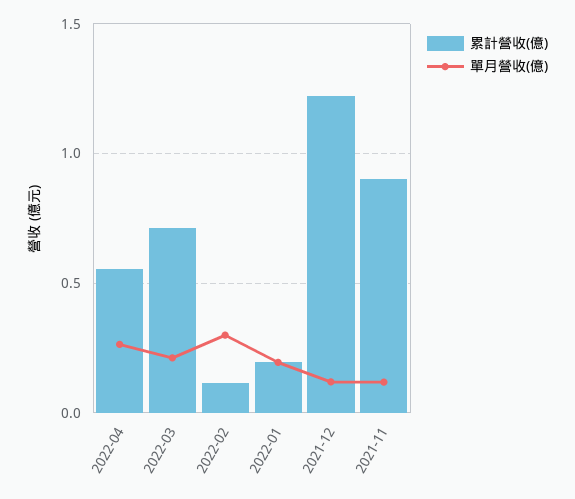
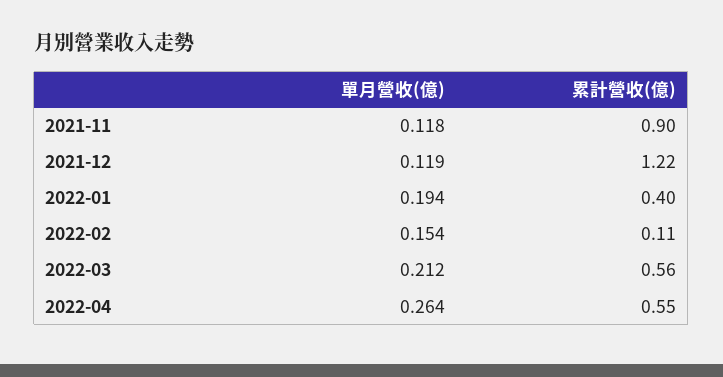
累計營收(億), 2022-03: 0.7 -> 0.56
單月營收(億), 2022-02: 0.3 -> 0.154
累計營收(億), 2022-01: 0.2 -> 0.4

